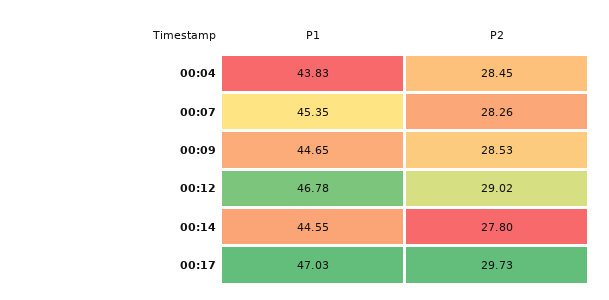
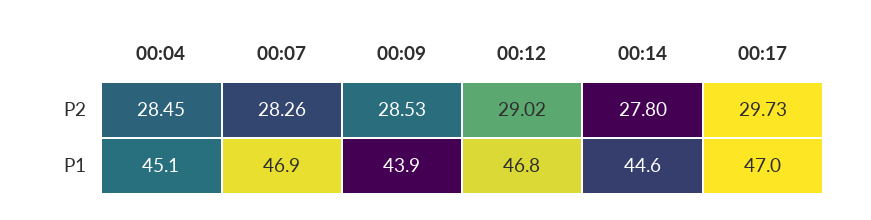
P1, 00:04: 43.83 -> 45.1
P1, 00:07: 45.35 -> 46.9
P1, 00:09: 44.65 -> 43.9

